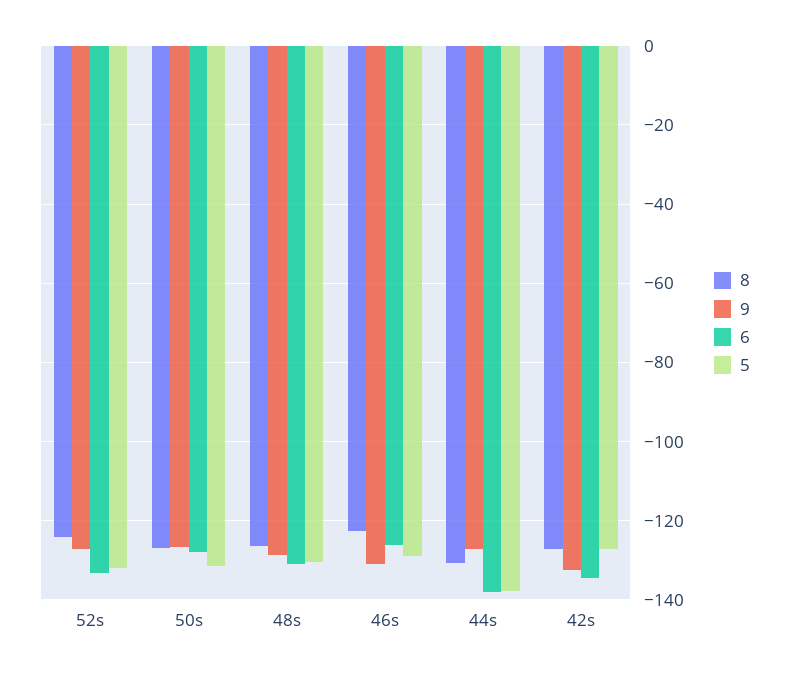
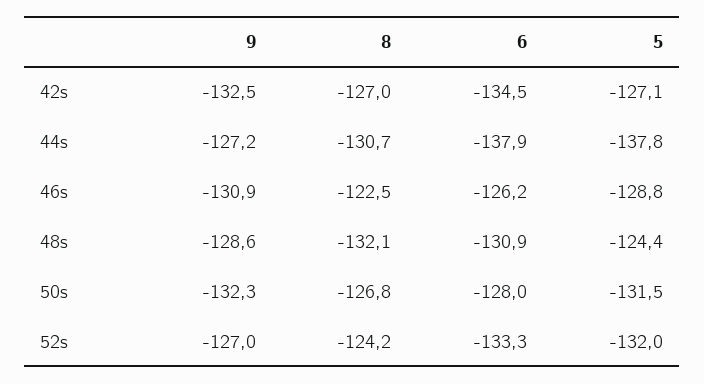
9, 50s: -126 -> -132.3
8, 48s: -126 -> -132.1
5, 48s: -130 -> -124.4

